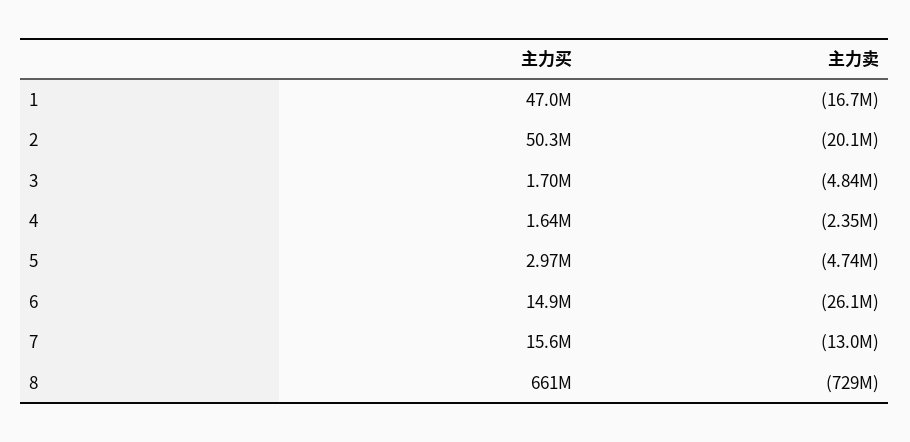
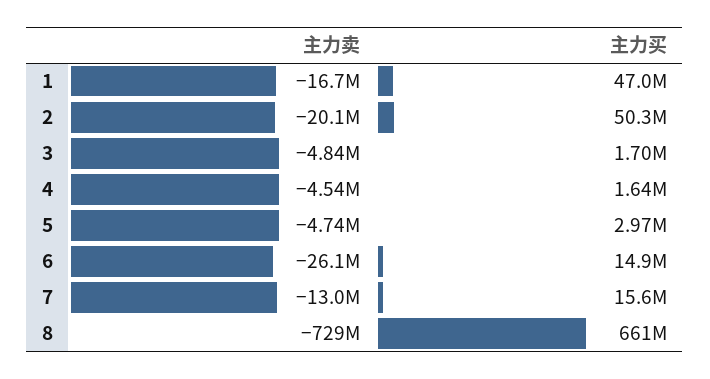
主力卖, 4: -2350000 -> -4540000

